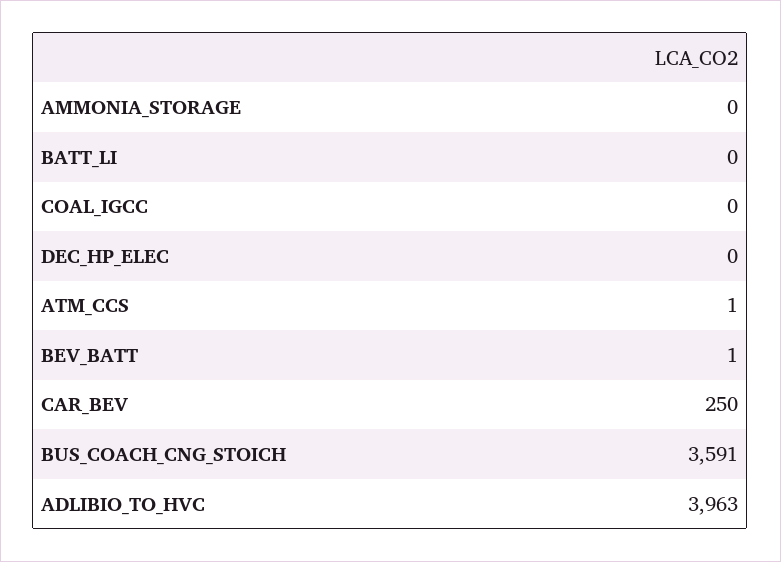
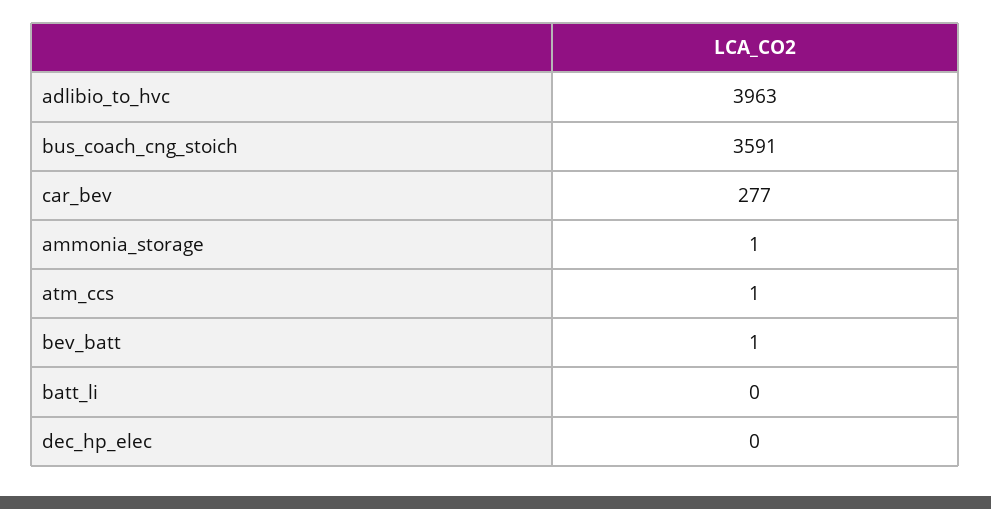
AMMONIA_STORAGE: 0 -> 1
COAL_IGCC: 0 -> none
CAR_BEV: 250 -> 277

